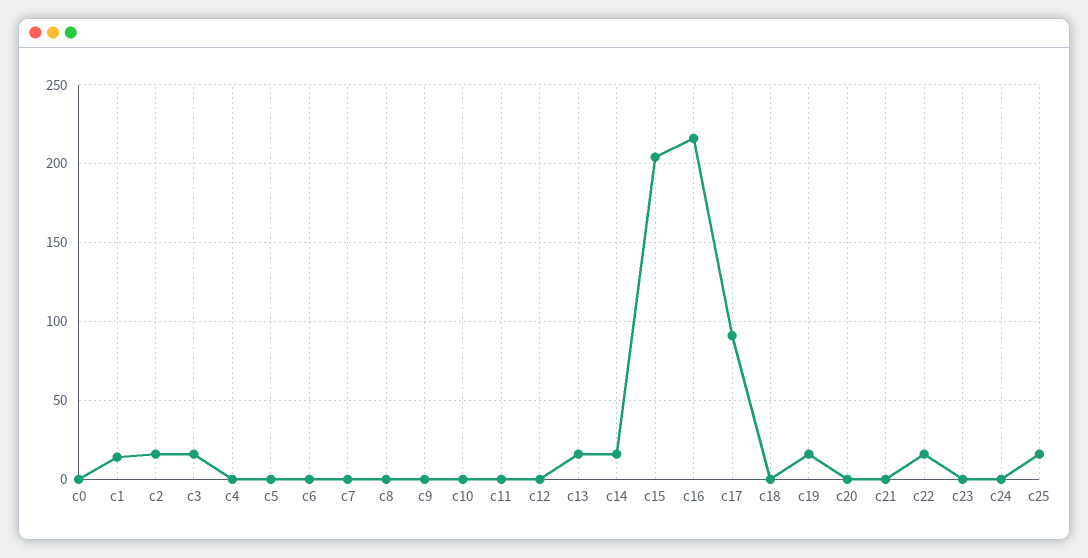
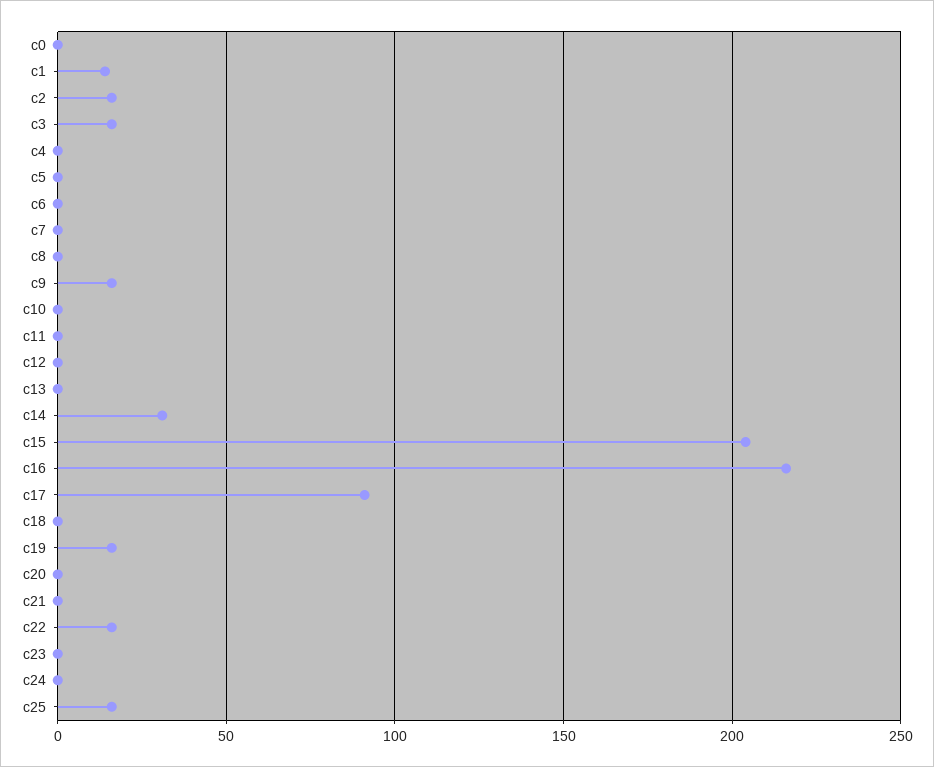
c9: 0 -> 15
c13: 15 -> 0
c14: 15 -> 30

